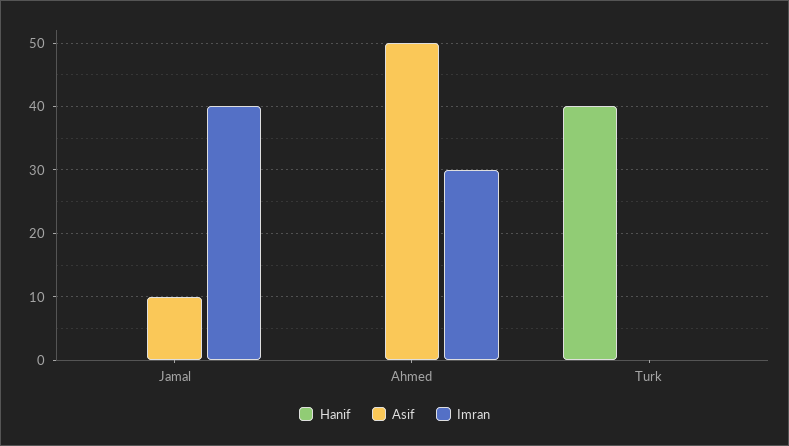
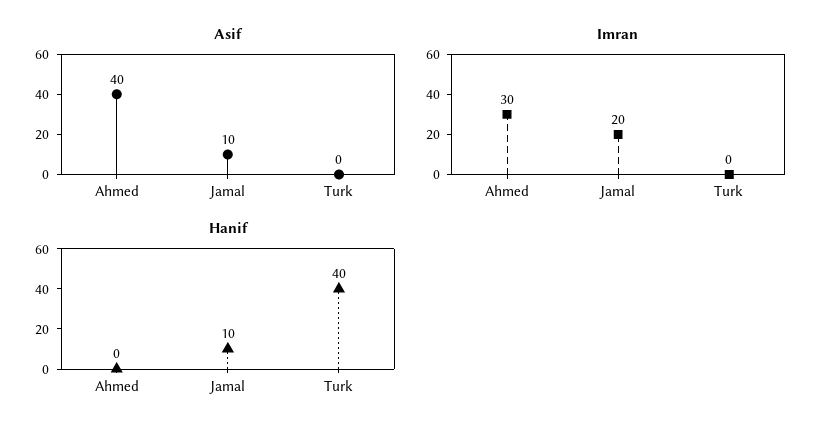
Hanif, Jamal: 0 -> 10
Imran, Jamal: 40 -> 20
Asif, Ahmed: 50 -> 40

